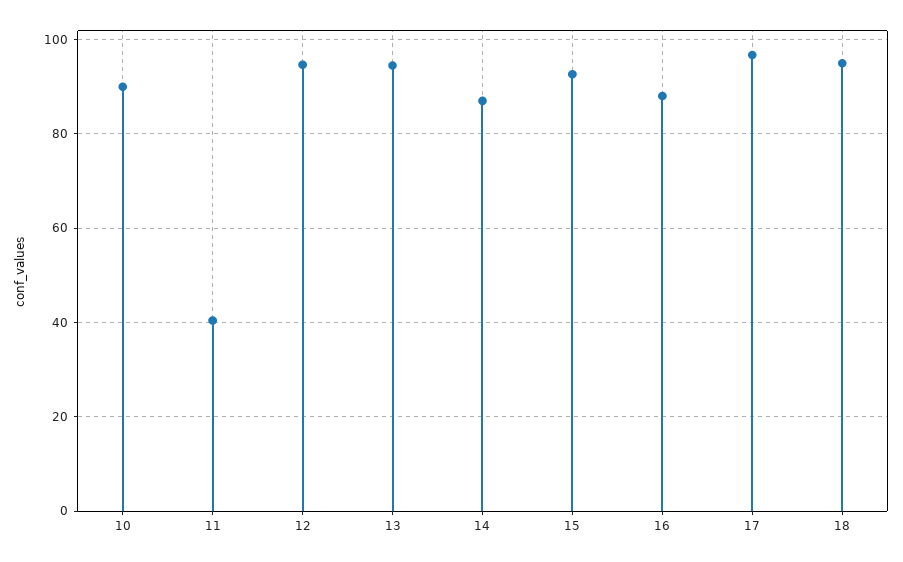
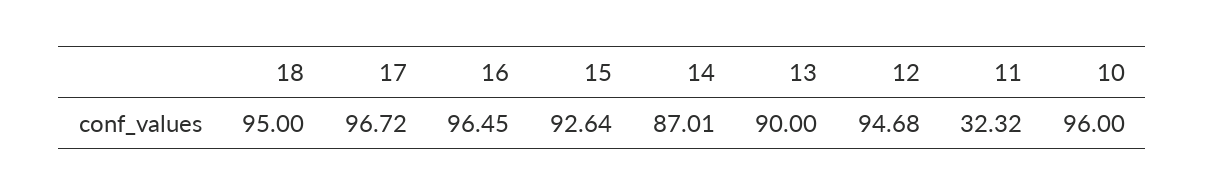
10: 90 -> 96
11: 40 -> 32.32
13: 94 -> 90
16: 88 -> 96.45

